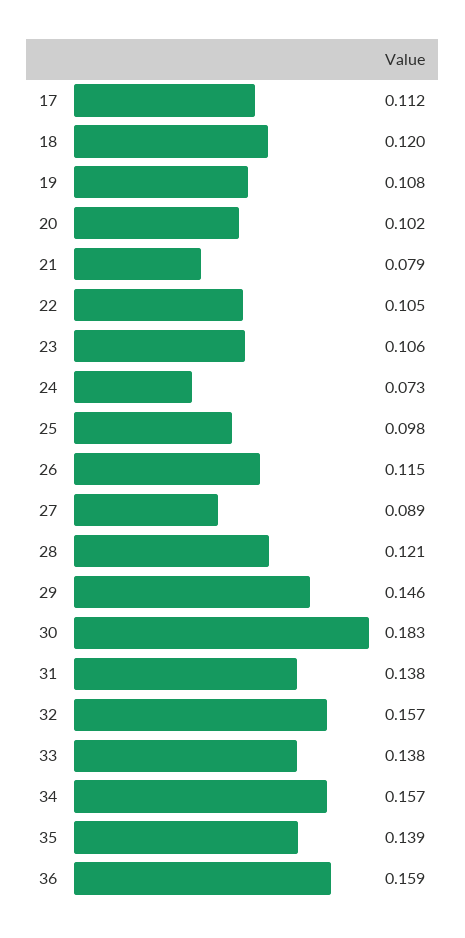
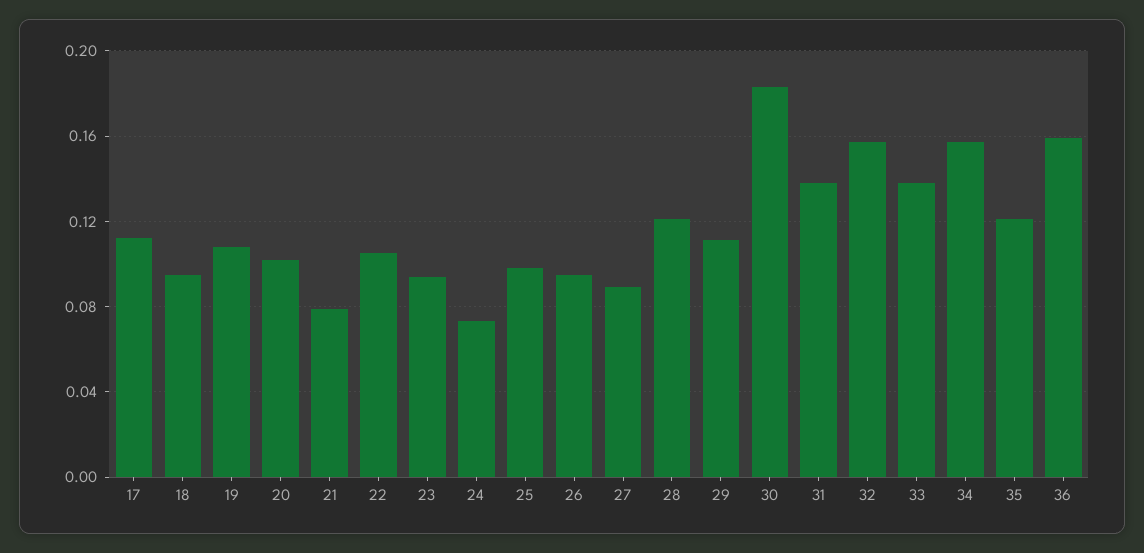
18: 0.12 -> 0.095
23: 0.106 -> 0.095
26: 0.115 -> 0.095
29: 0.146 -> 0.11
35: 0.139 -> 0.12

